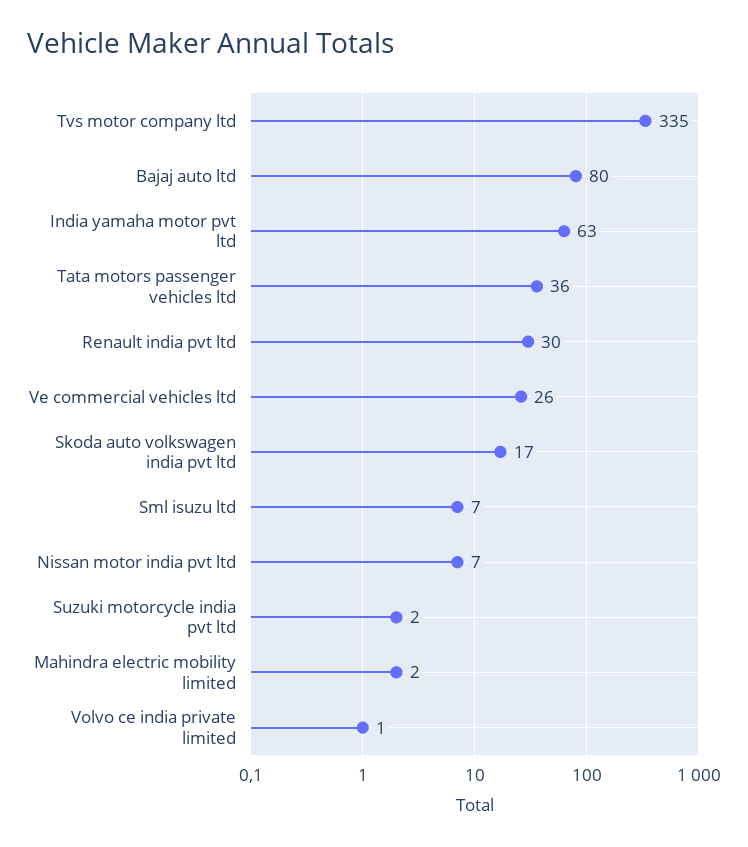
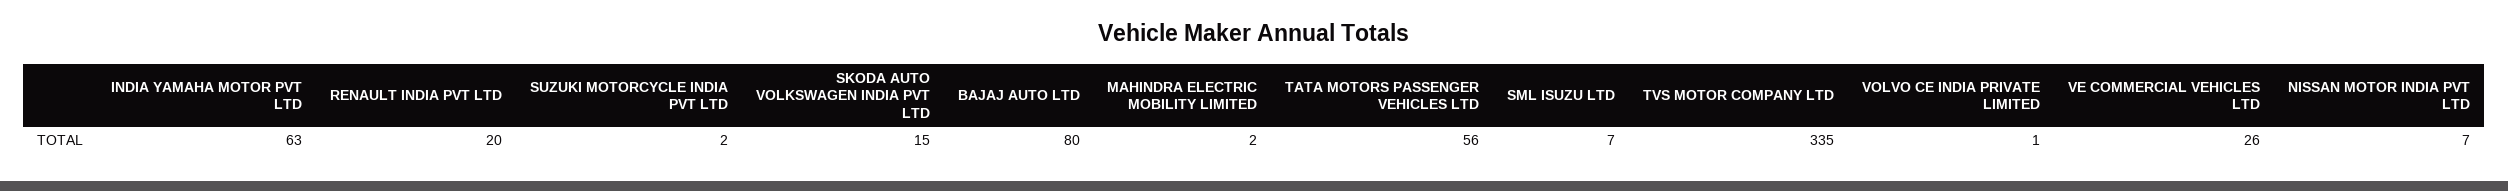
Tata motors passenger vehicles ltd: 36 -> 56
Renault india pvt ltd: 30 -> 20
Skoda auto volkswagen india pvt ltd: 17 -> 15

